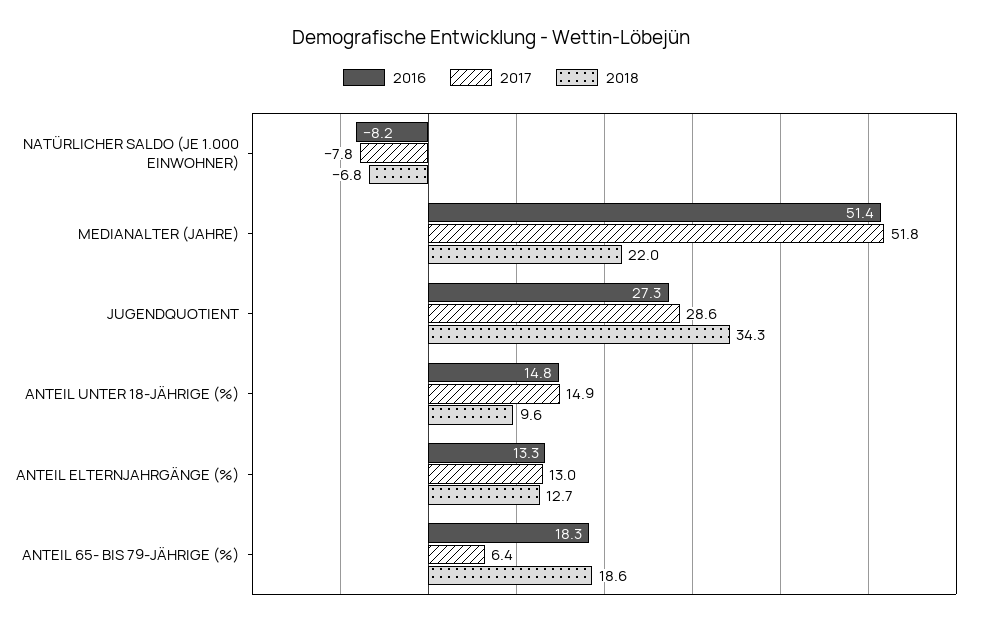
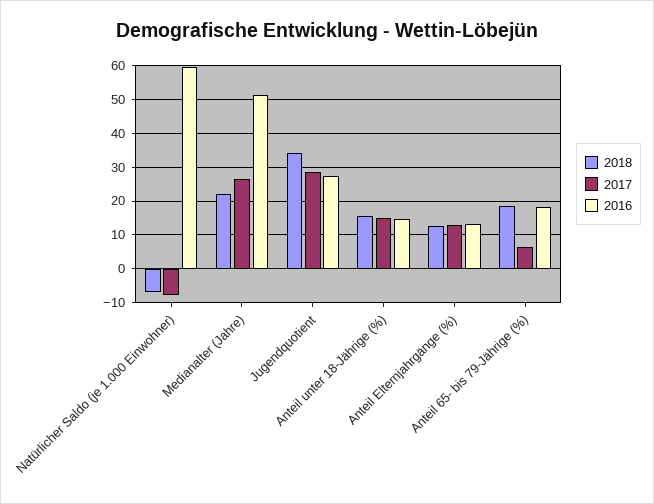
2016, NATÜRLICHER SALDO (JE 1.000 EINWOHNER): -8.2 -> 60
2017, MEDIANALTER (JAHRE): 51.8 -> 26
2018, ANTEIL UNTER 18-JÄHRIGE (%): 9.6 -> 16

